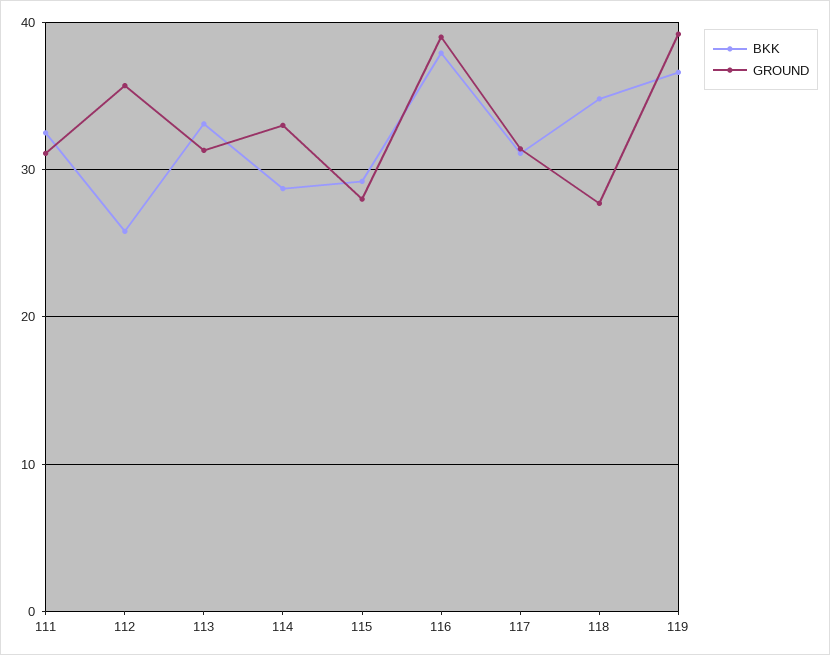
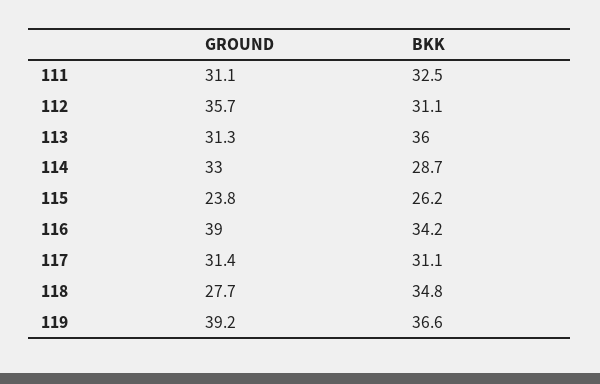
BKK, 112: 26 -> 31.1
BKK, 113: 33 -> 36
BKK, 115: 29 -> 26.2
GROUND, 115: 28 -> 23.8
BKK, 116: 38 -> 34.2

